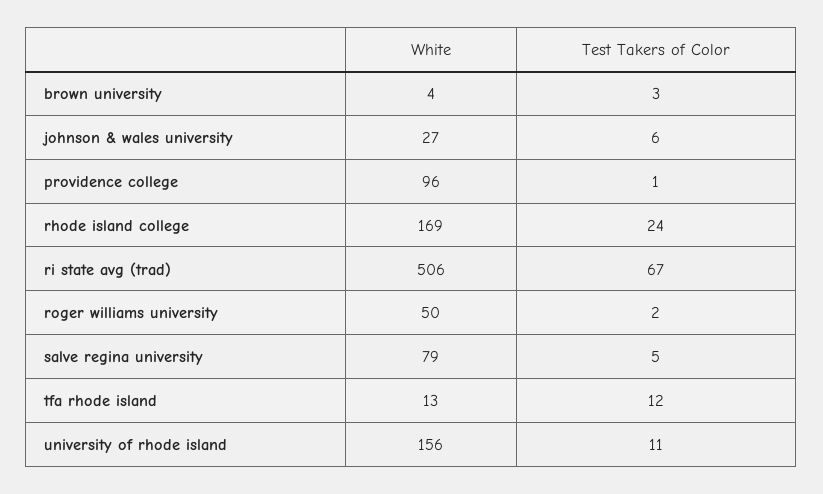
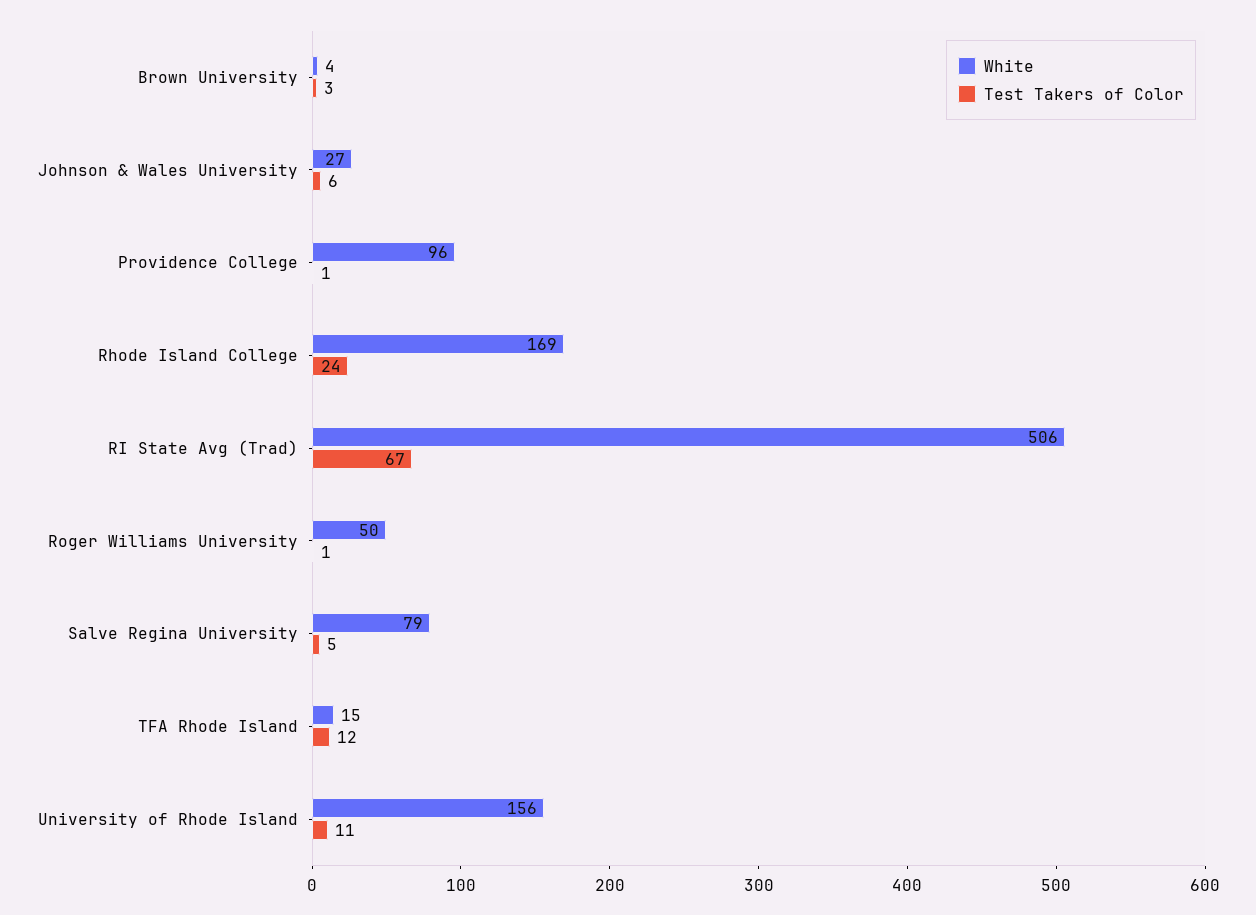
Test Takers of Color, roger williams university: 2 -> 1
White, tfa rhode island: 13 -> 15

